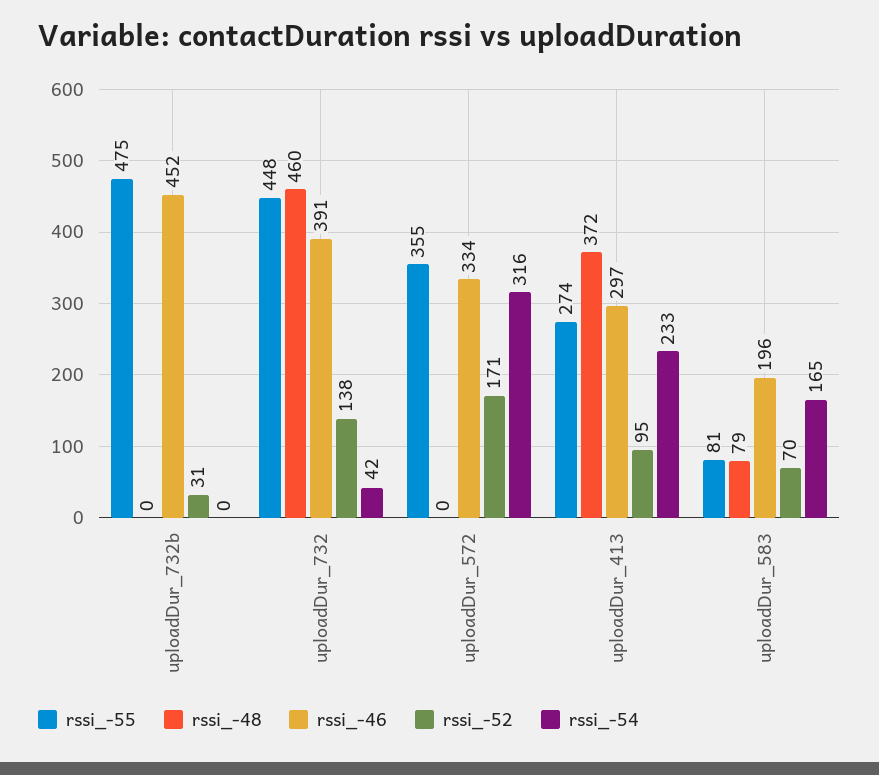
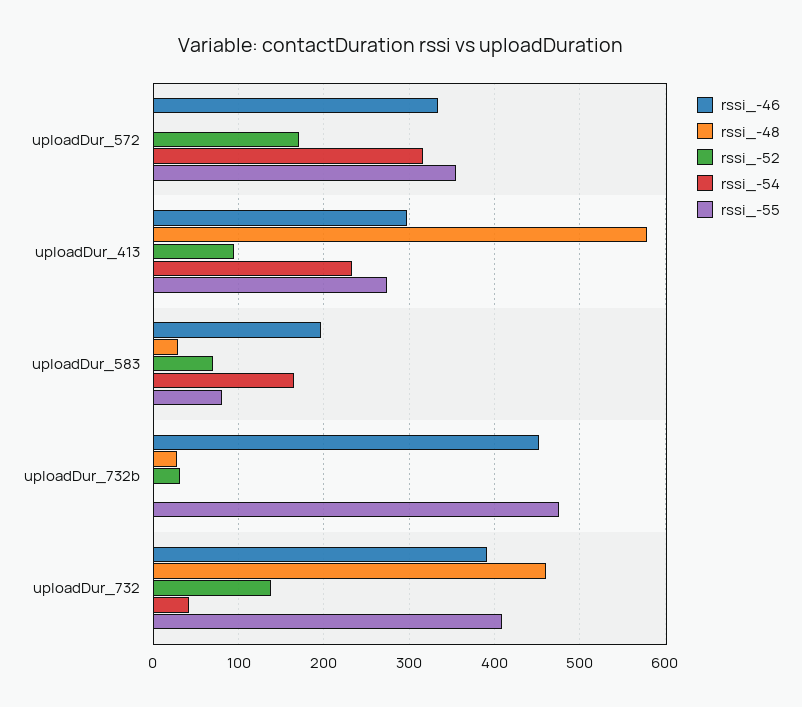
rssi_-48, uploadDur_732b: 0 -> 30
rssi_-55, uploadDur_732: 448 -> 410
rssi_-48, uploadDur_413: 372 -> 580
rssi_-48, uploadDur_583: 79 -> 30

